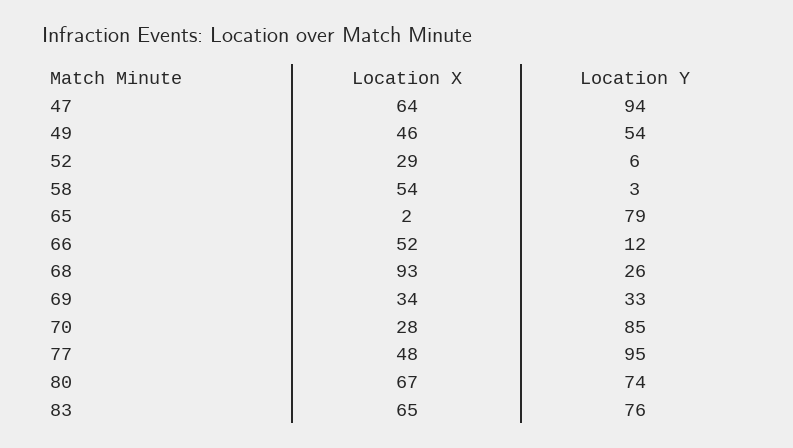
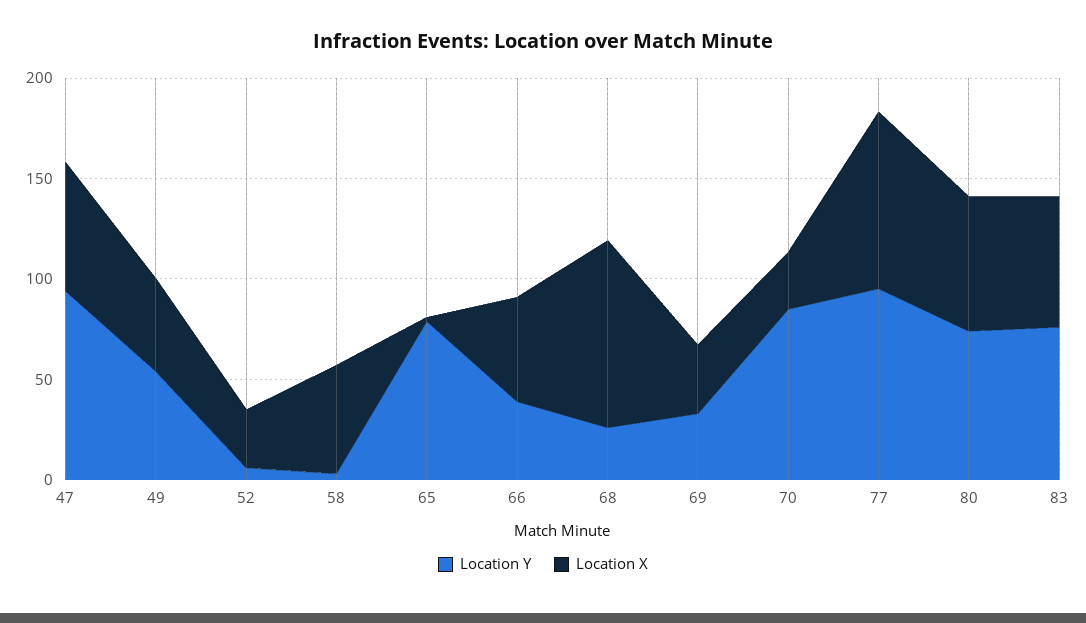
Location Y, 66: 12 -> 40
Location X, 77: 48 -> 90

